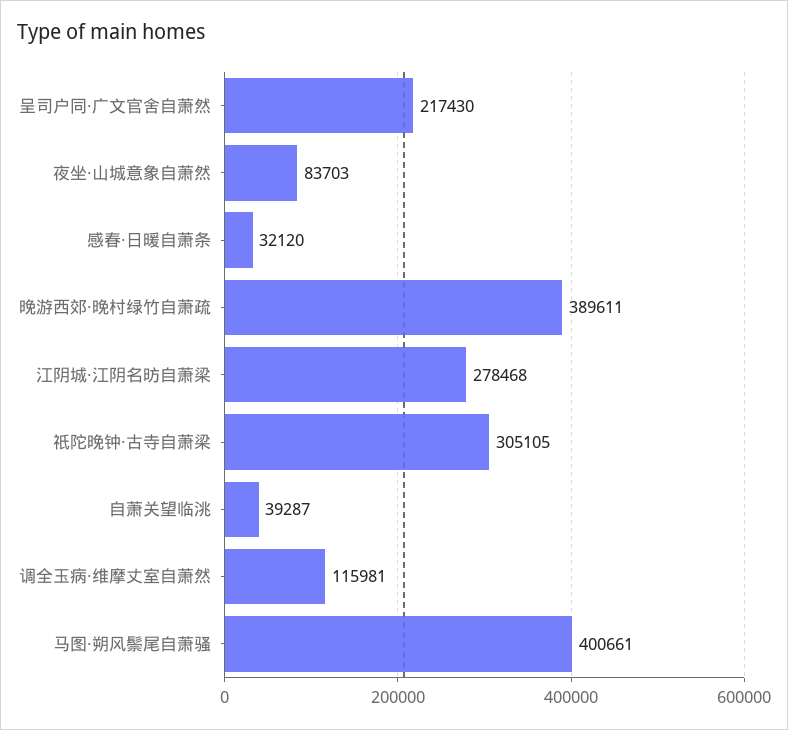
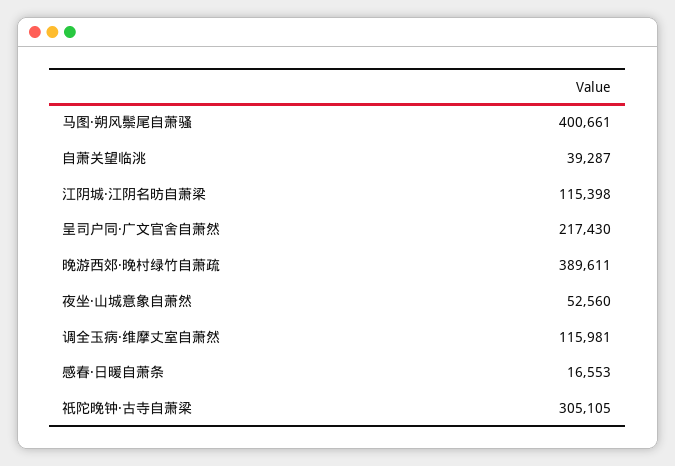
夜坐·山城意象自萧然: 83703 -> 52560
感春·日暖自萧条: 32120 -> 16553
江阴城·江阴名昉自萧梁: 278468 -> 115398

